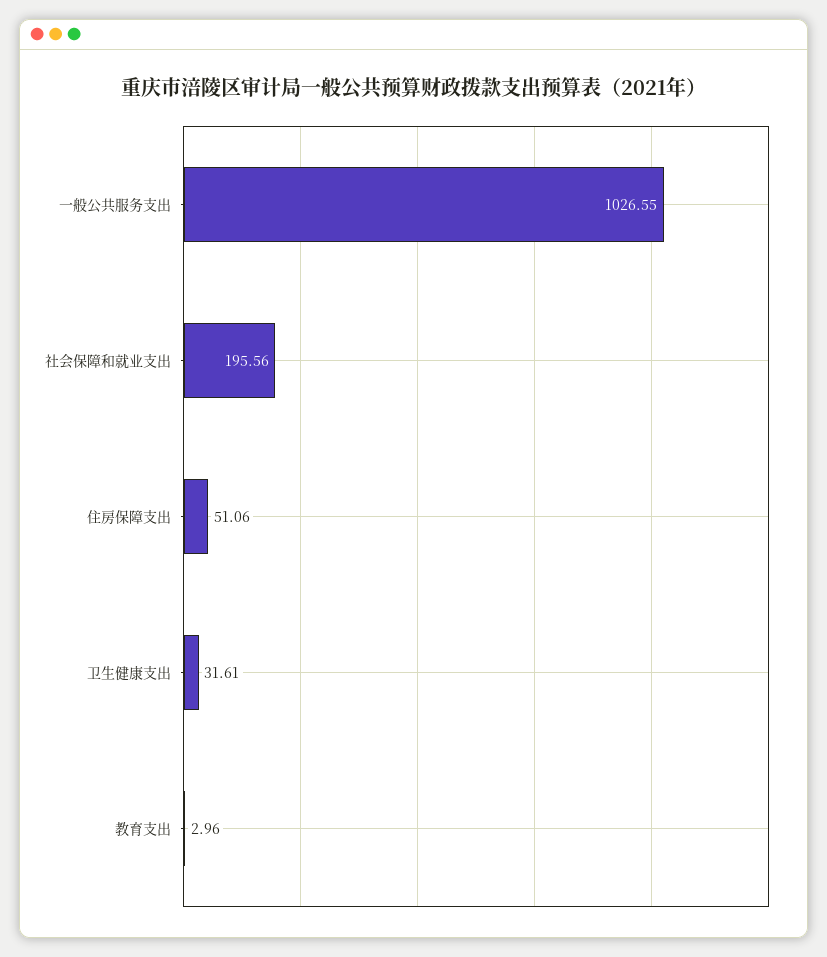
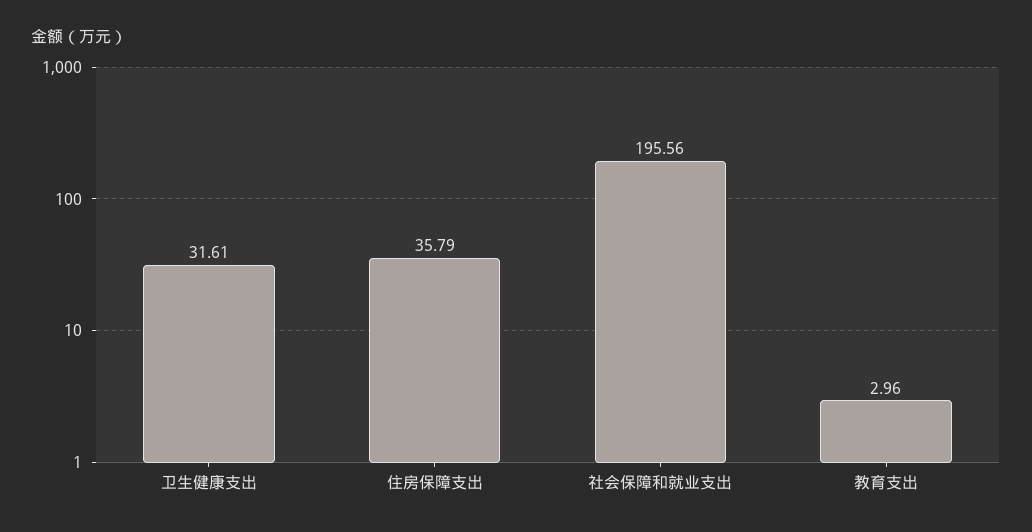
一般公共服务支出: 1026.55 -> none
住房保障支出: 51.06 -> 35.79

